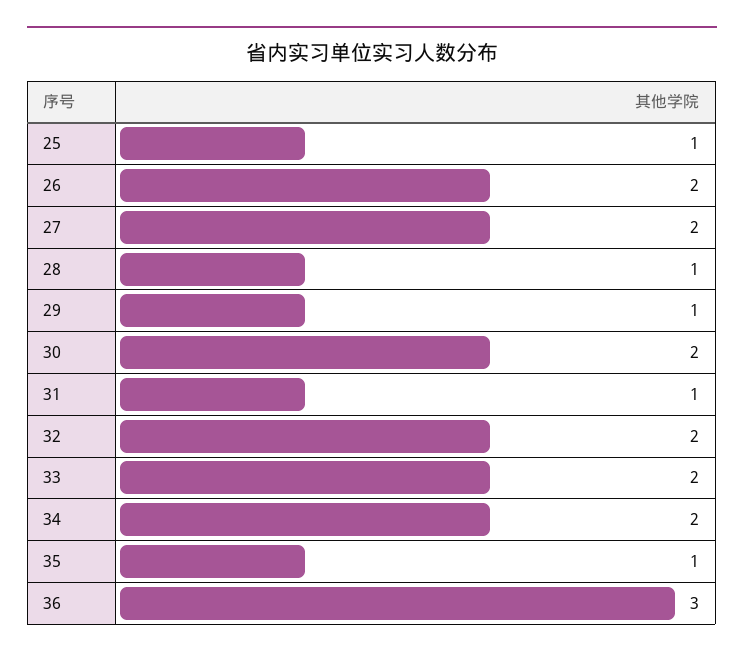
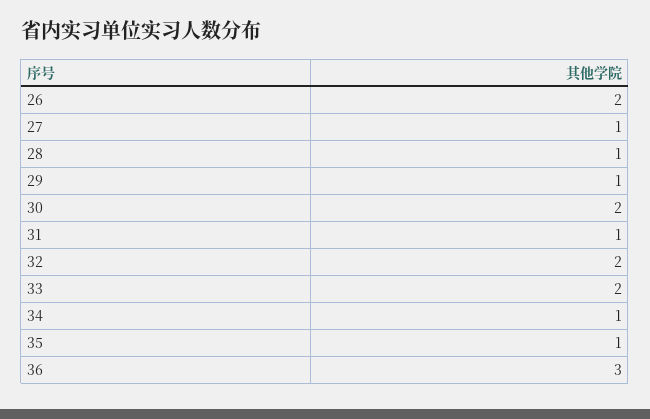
25: 1 -> none
27: 2 -> 1
34: 2 -> 1

